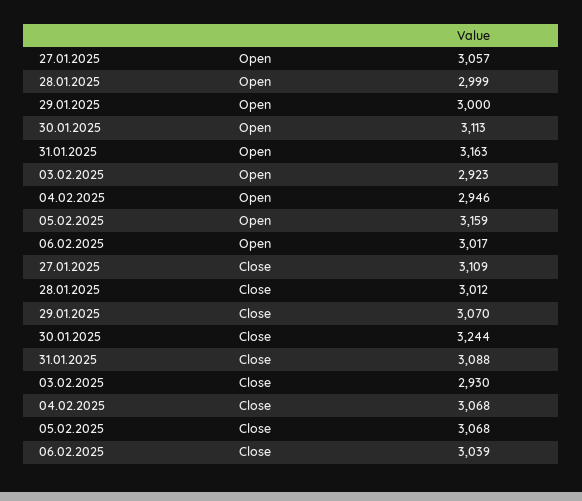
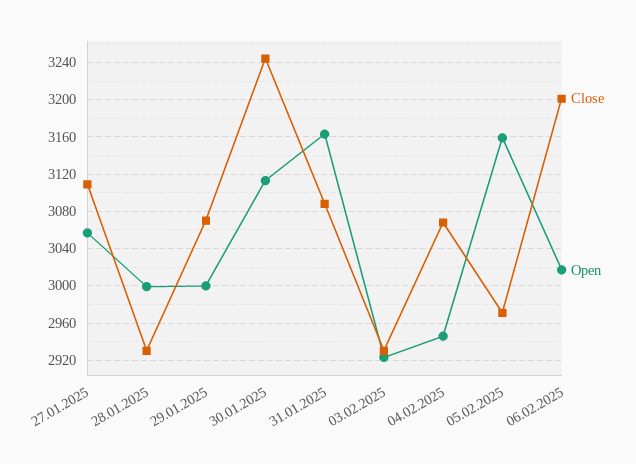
Close, 28.01.2025: 3012 -> 2930
Close, 05.02.2025: 3068 -> 2970
Close, 06.02.2025: 3039 -> 3200

